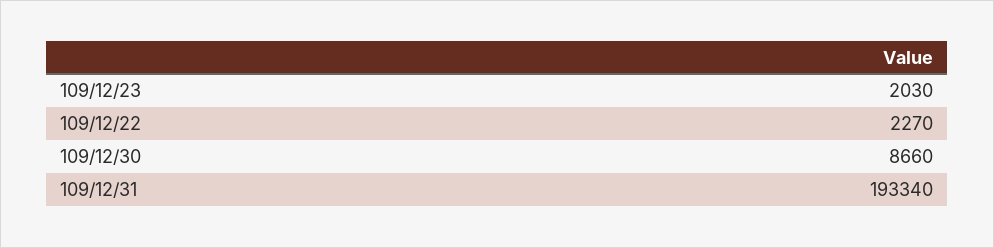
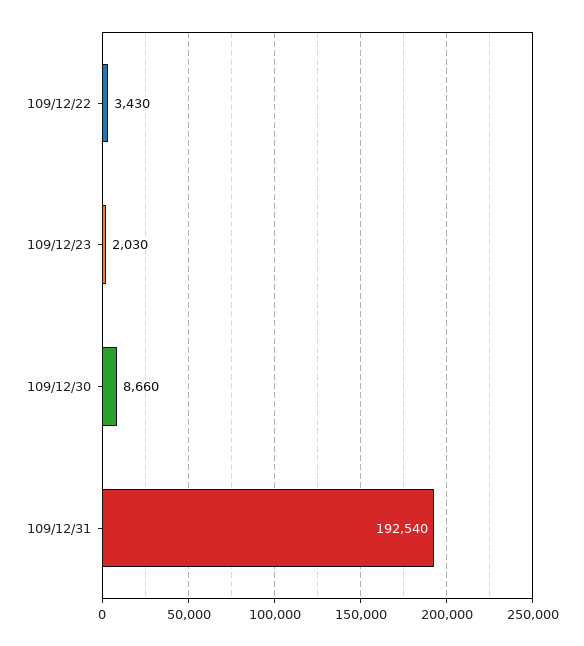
109/12/22: 2270 -> 3430
109/12/31: 193340 -> 192540

